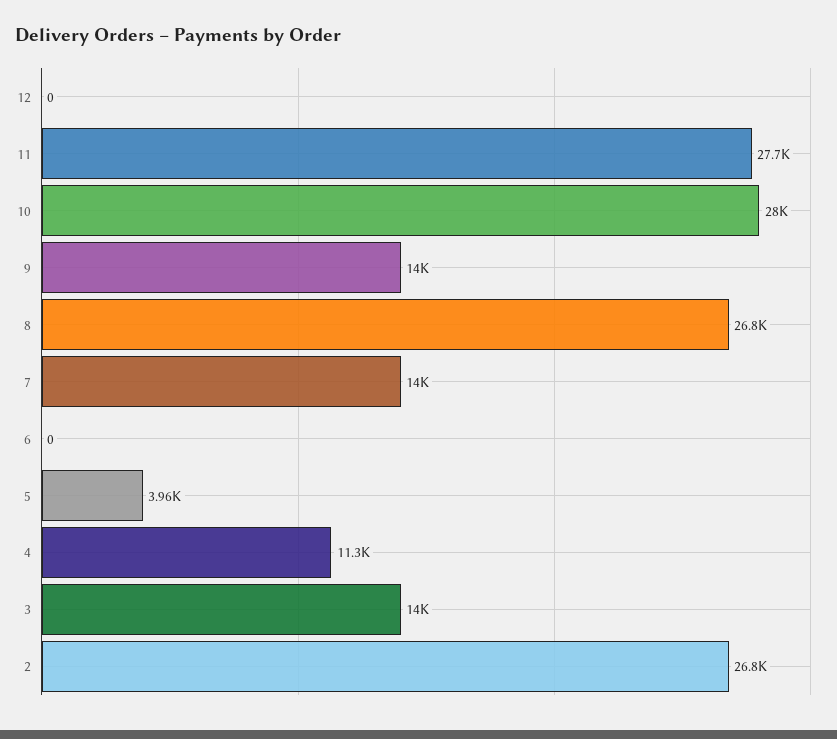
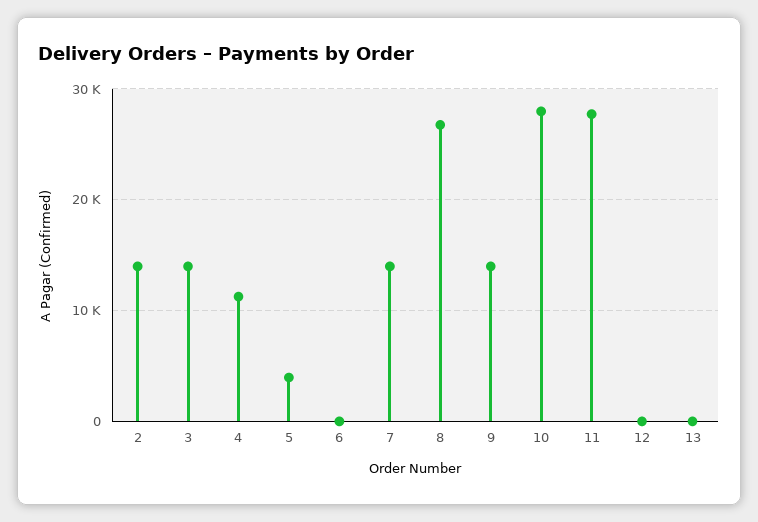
2: 26800 -> 14000
13: none -> 0

